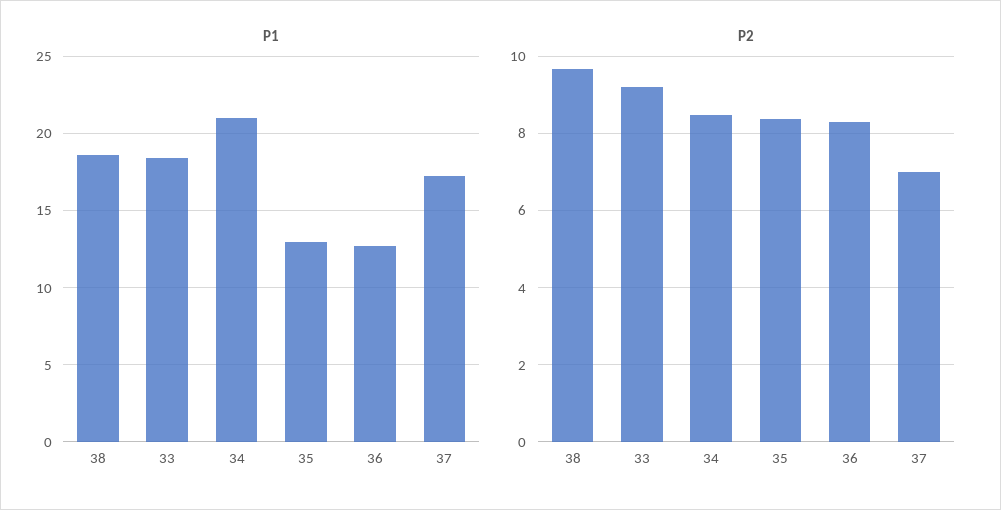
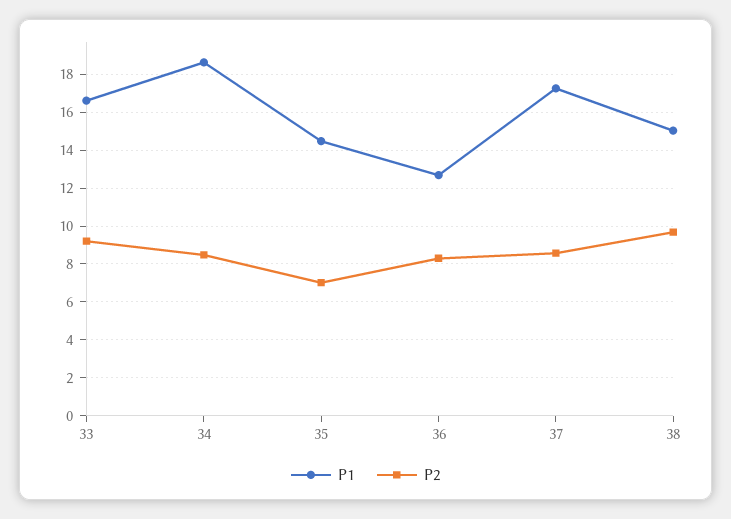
P1, 38: 18.5 -> 15
P1, 33: 18.5 -> 16.5
P1, 34: 21 -> 18.5
P1, 35: 13 -> 14.5
P2, 35: 8.4 -> 7
P2, 37: 7 -> 8.5

